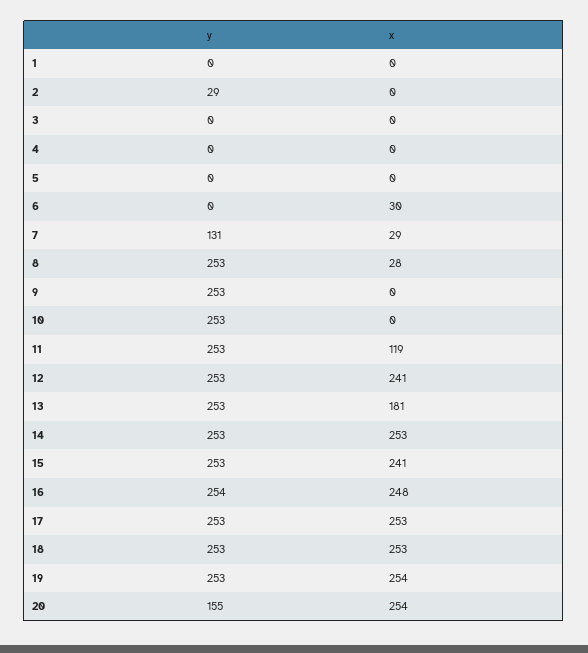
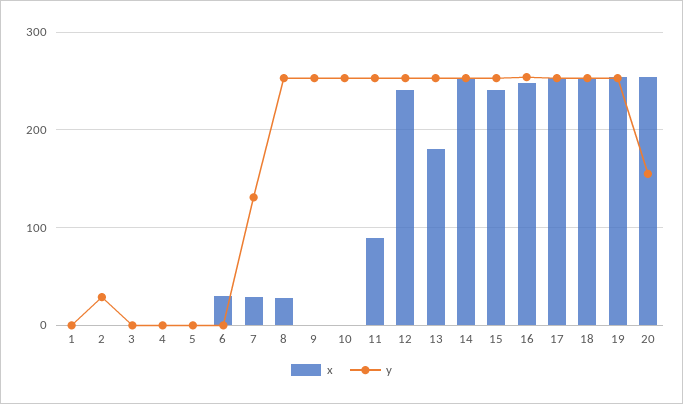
x, 11: 119 -> 90

